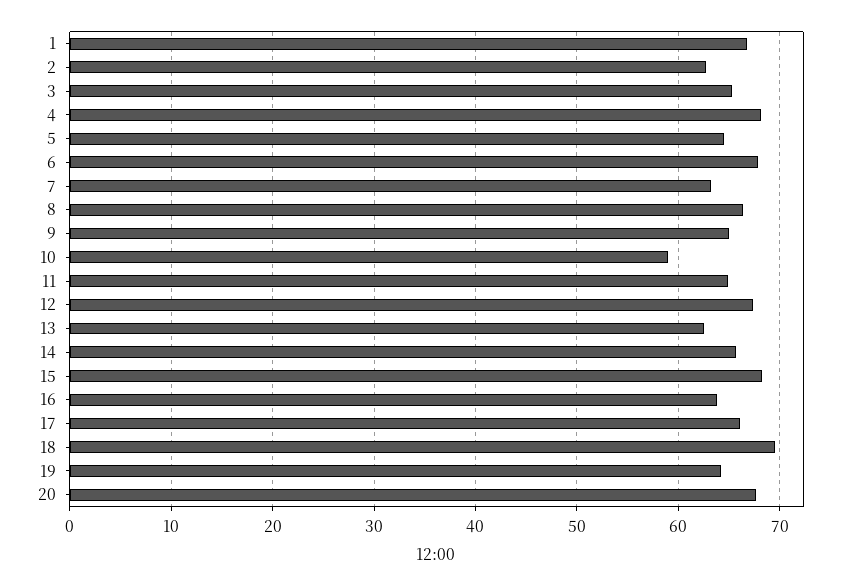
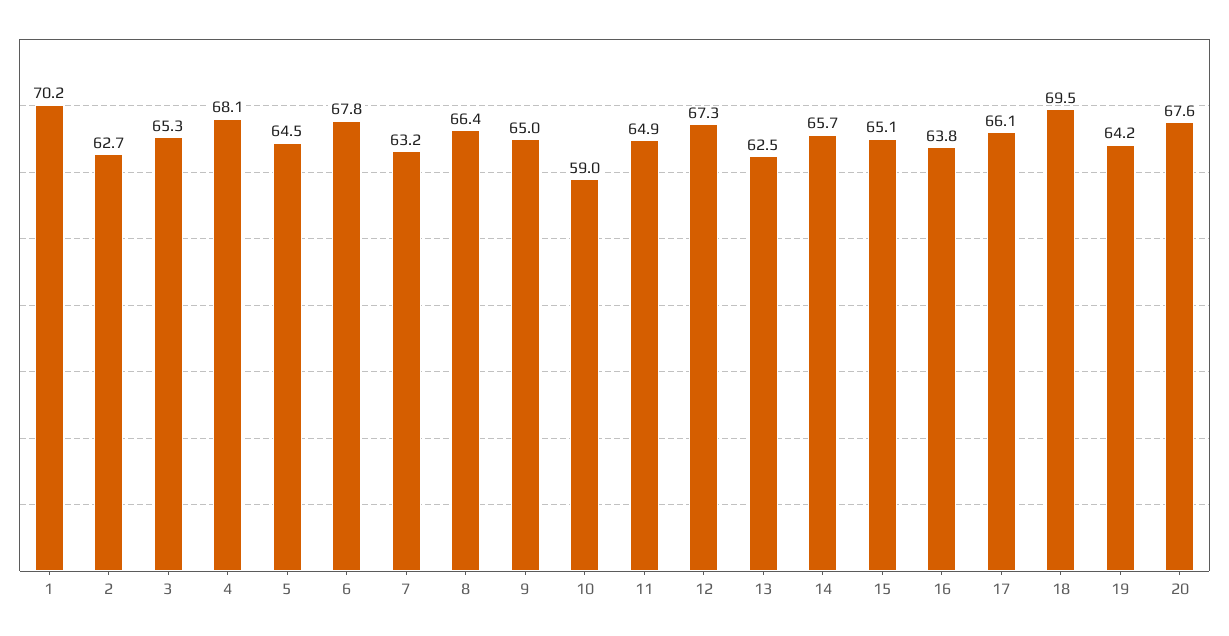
1: 67 -> 70.2
15: 68 -> 65.1

